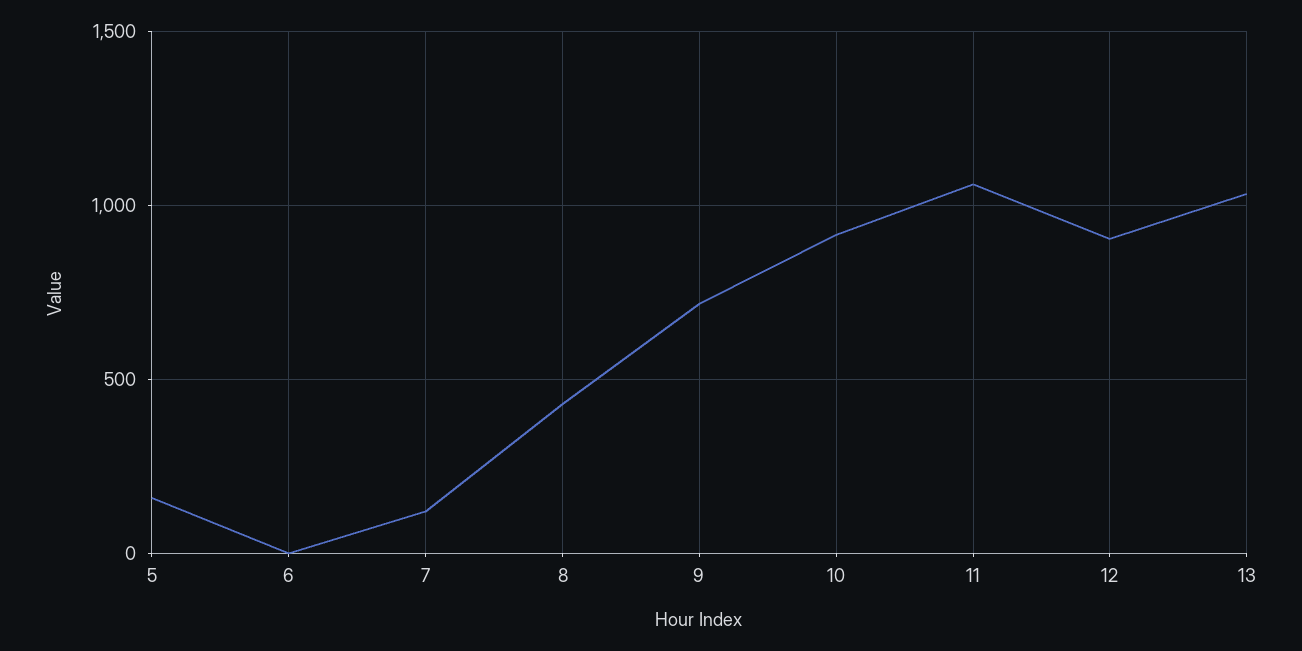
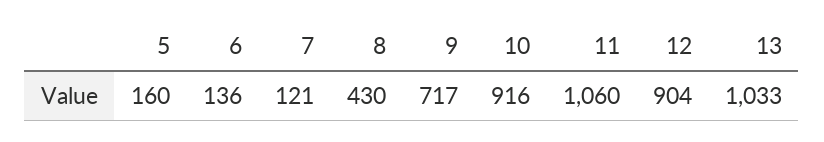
6: 0 -> 136

